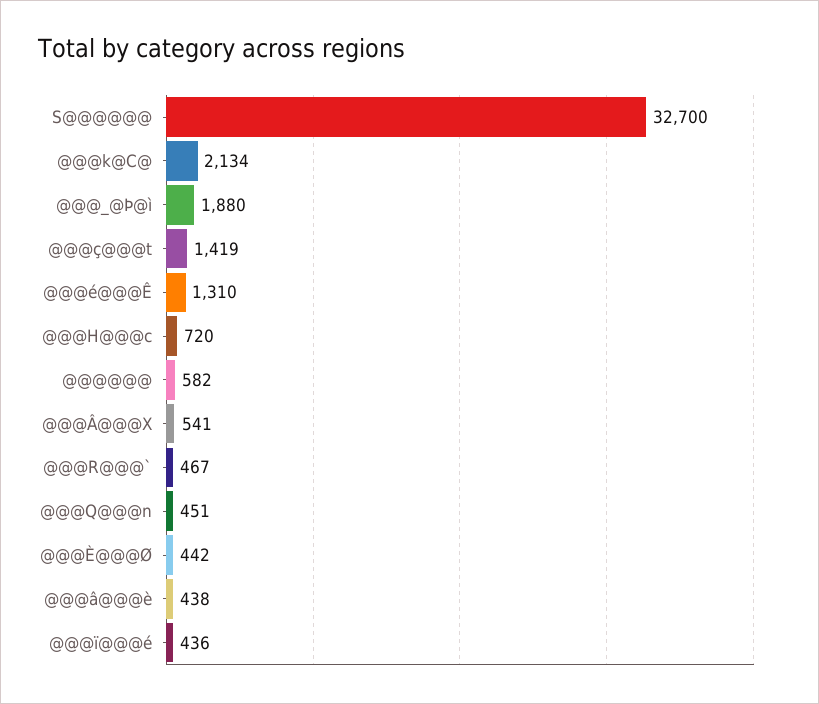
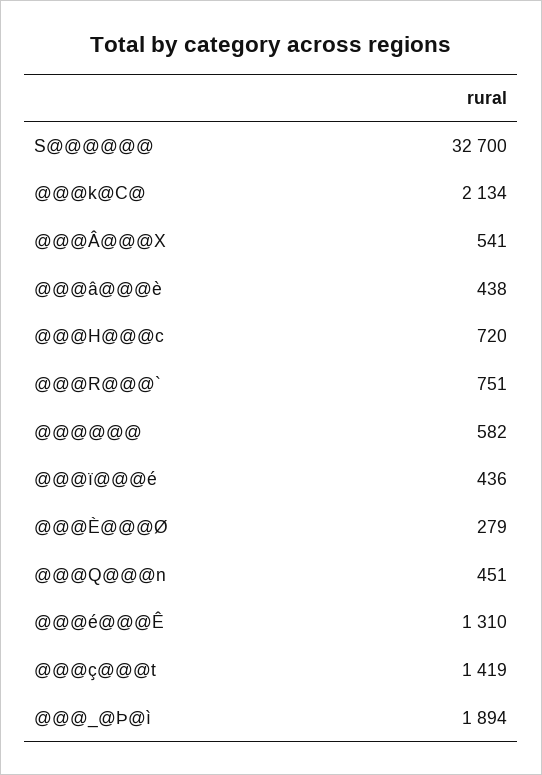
@@@_@Þ@ì: 1880 -> 1894
@@@R@@@`: 467 -> 751
@@@È@@@Ø: 442 -> 279

